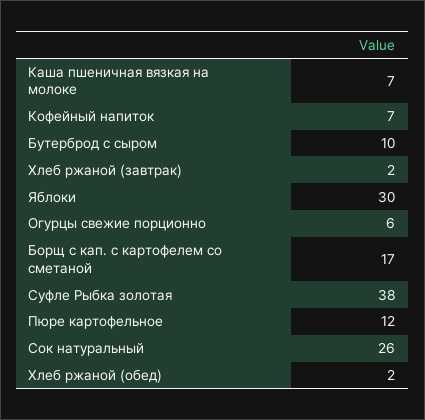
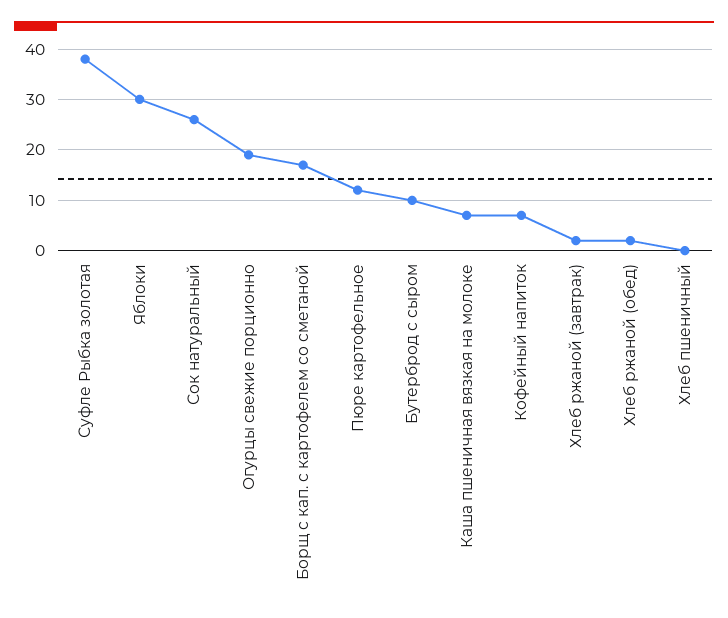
Огурцы свежие порционно: 6 -> 20
Хлеб пшеничный: none -> 0

